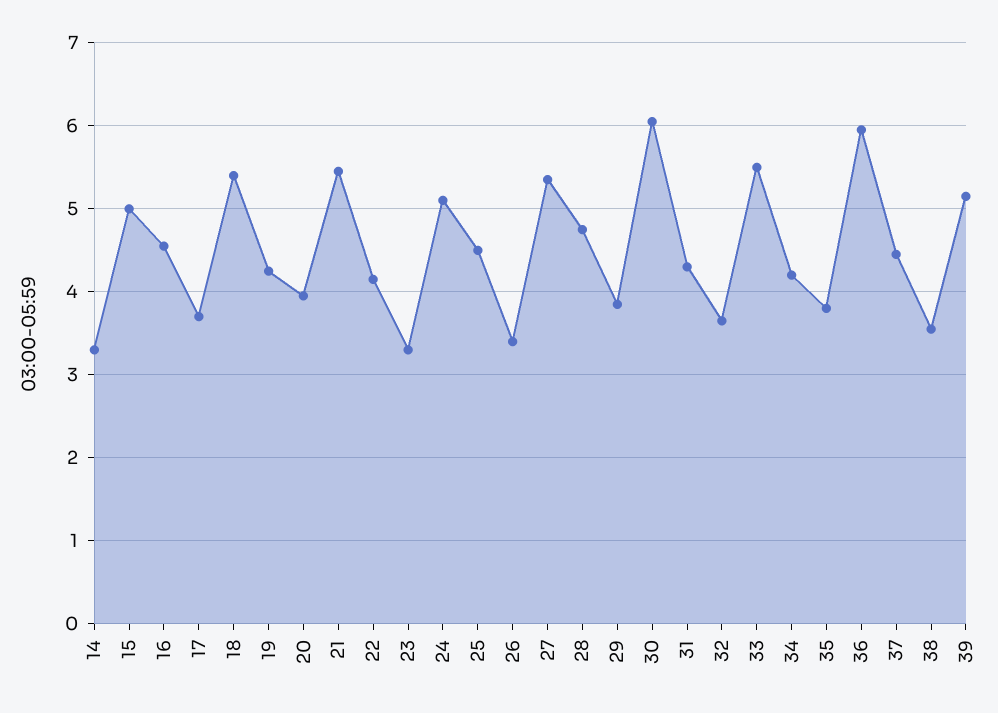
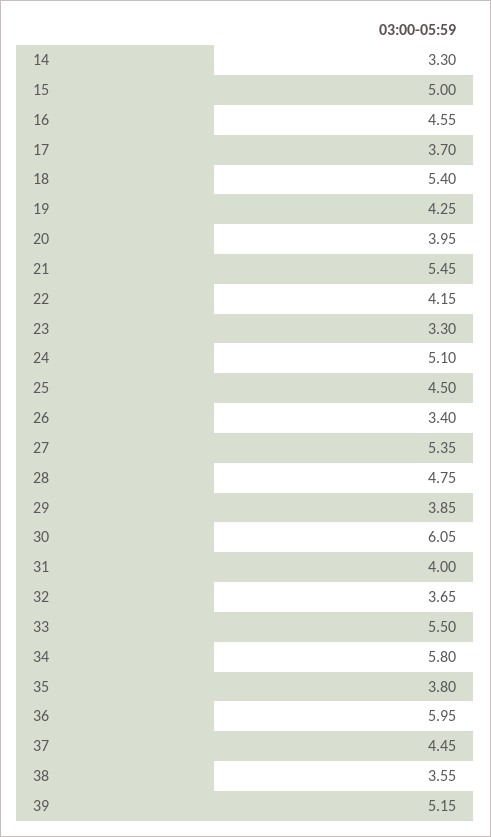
31: 4.3 -> 4
34: 4.2 -> 5.8

